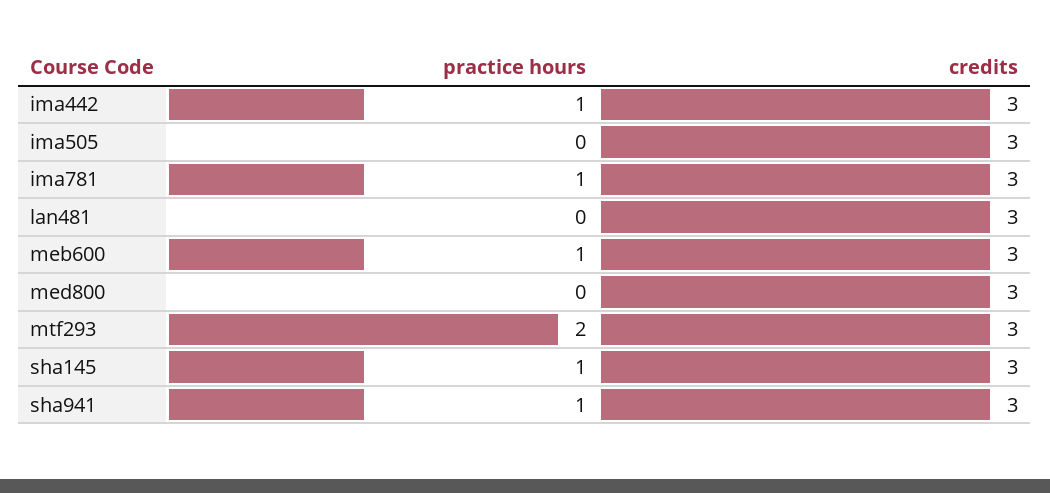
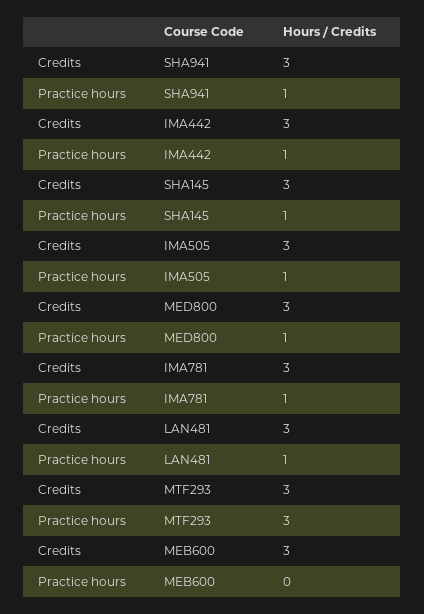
practice hours, ima505: 0 -> 1
practice hours, lan481: 0 -> 1
practice hours, meb600: 1 -> 0
practice hours, med800: 0 -> 1
practice hours, mtf293: 2 -> 3

